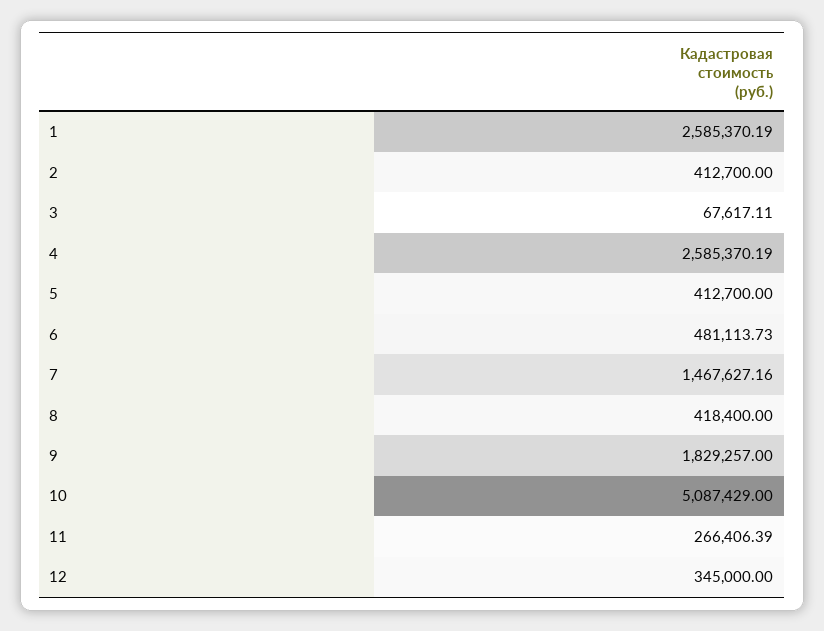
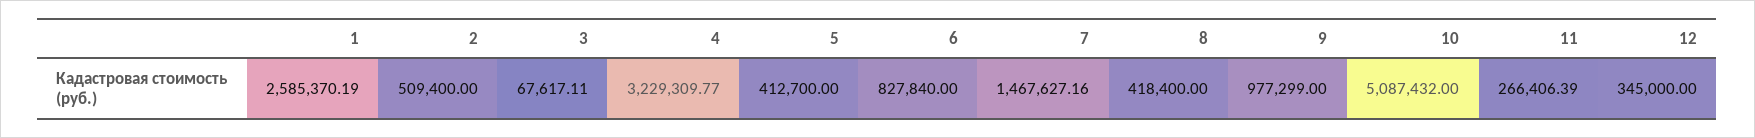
2: 412700 -> 509400
4: 2585370.19 -> 3229309.77
6: 481113.73 -> 827840
9: 1829257 -> 977299
10: 5087429 -> 5087432

